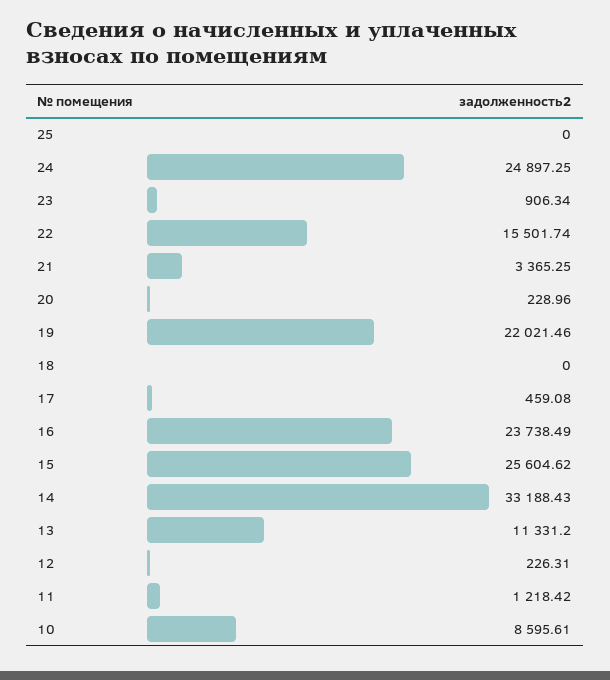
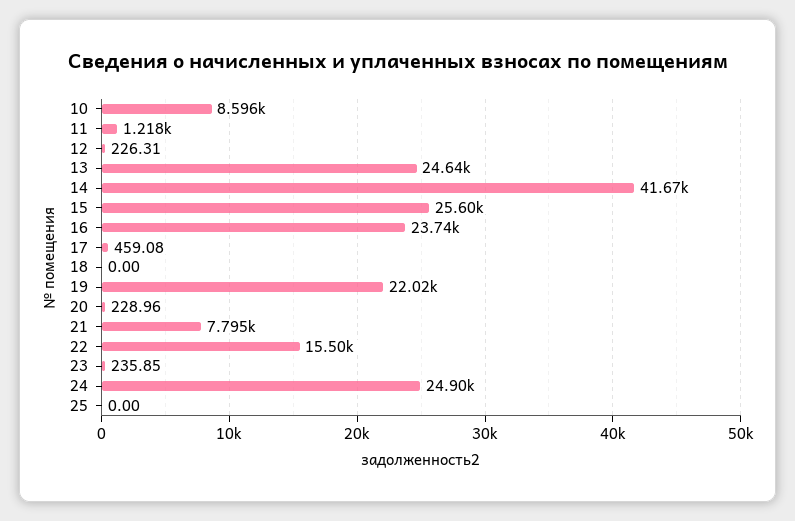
23: 906.34 -> 235.85
21: 3365.25 -> 7795
14: 33188.43 -> 41670
13: 11331.2 -> 24640

